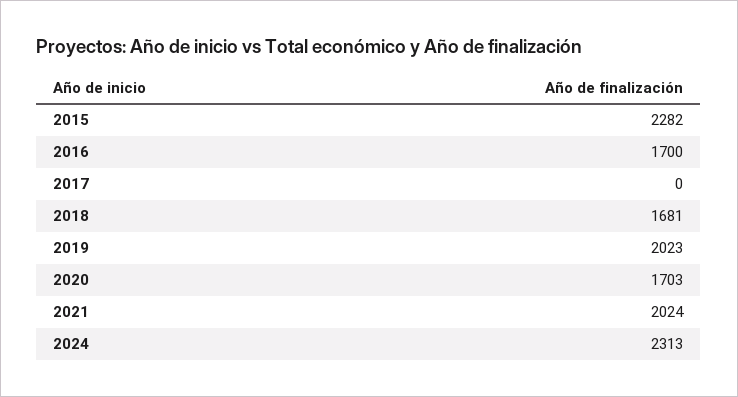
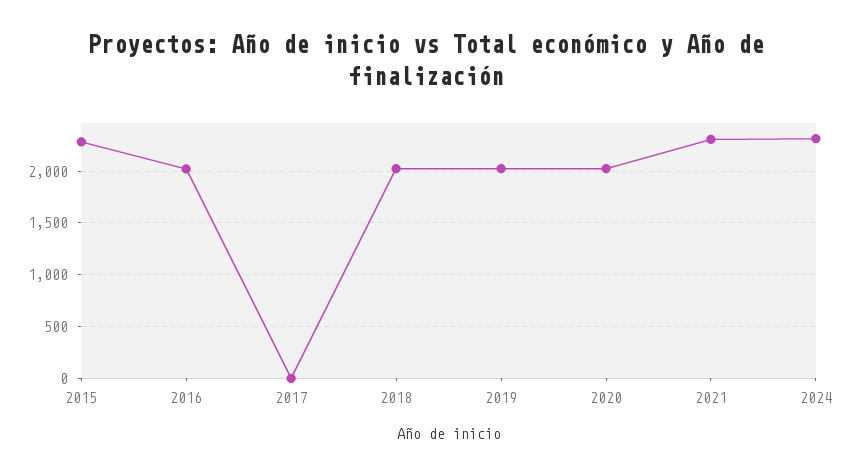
2016: 1700 -> 2000
2018: 1681 -> 2000
2020: 1703 -> 2000
2021: 2024 -> 2300

